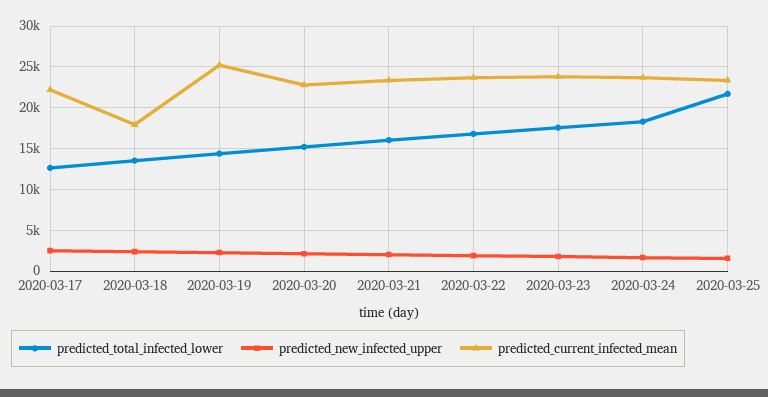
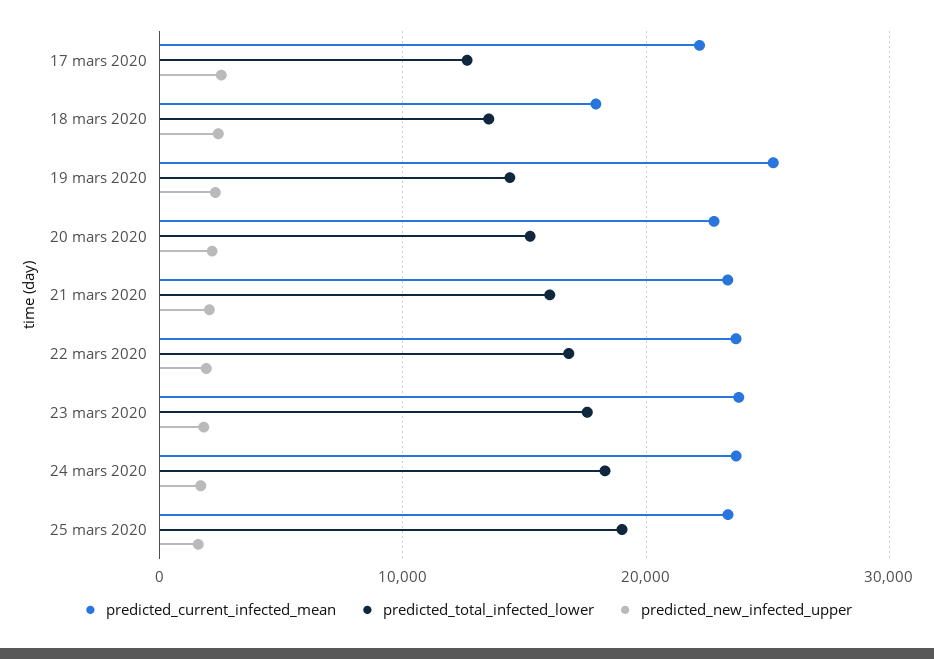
predicted_total_infected_lower, 2020-03-25: 22000 -> 19000

